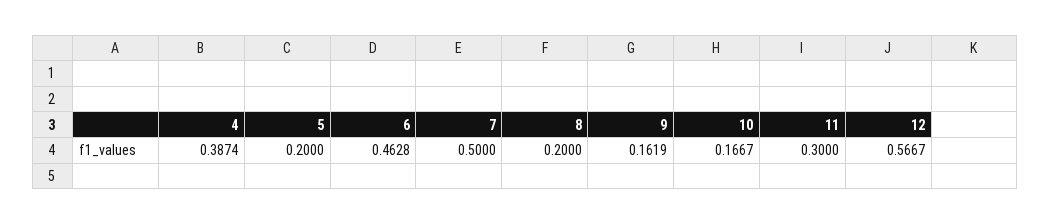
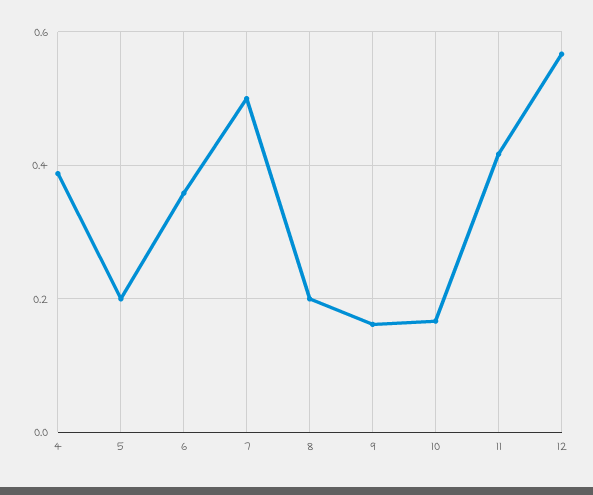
6: 0.4628 -> 0.36
11: 0.3 -> 0.42

